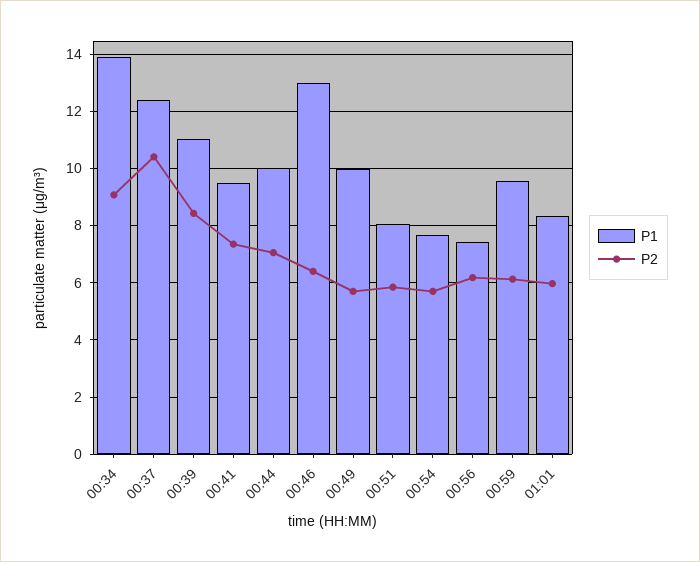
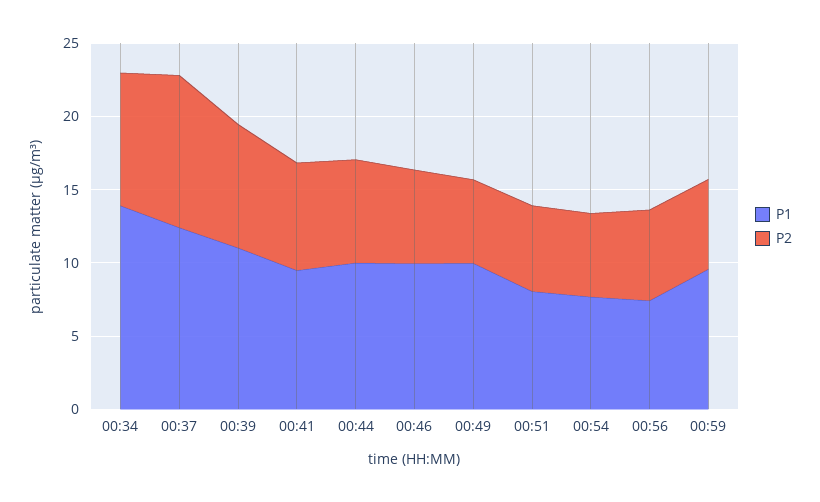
P1, 00:46: 13 -> 10
P1, 01:01: 8.25 -> none
P2, 01:01: 6 -> none

